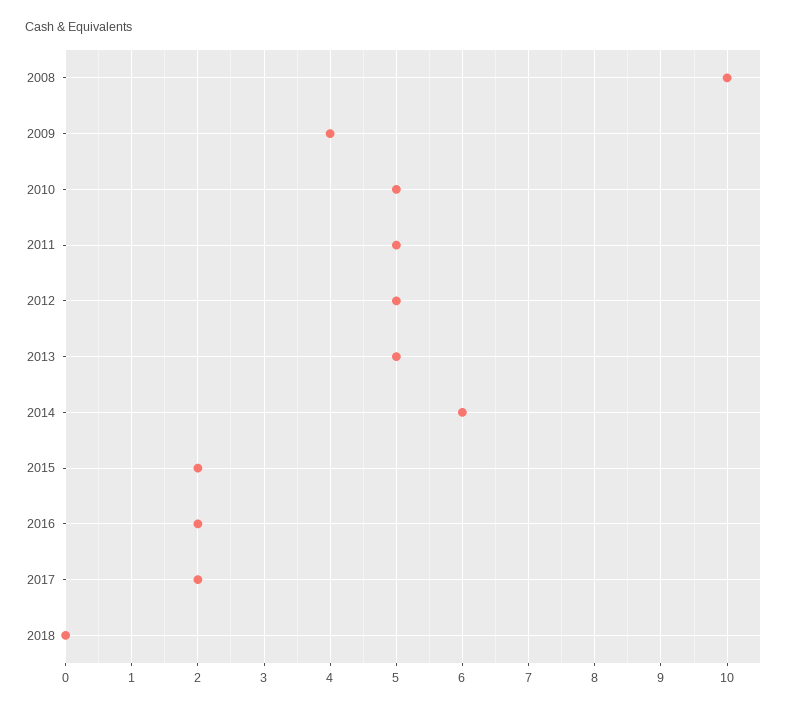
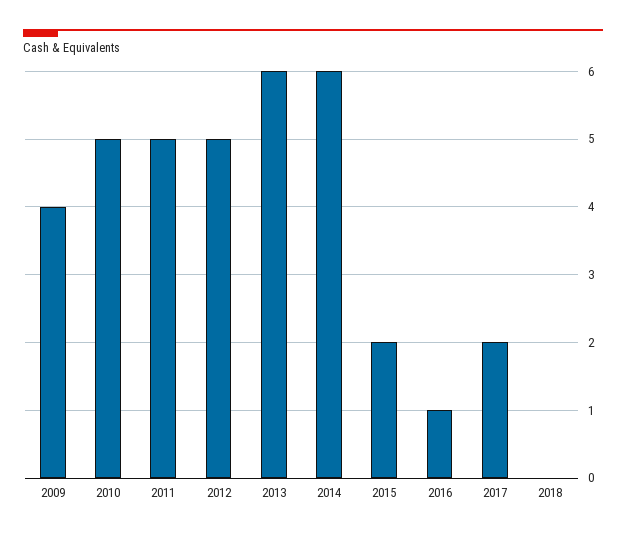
2008: 10 -> none
2013: 5 -> 6
2016: 2 -> 1

